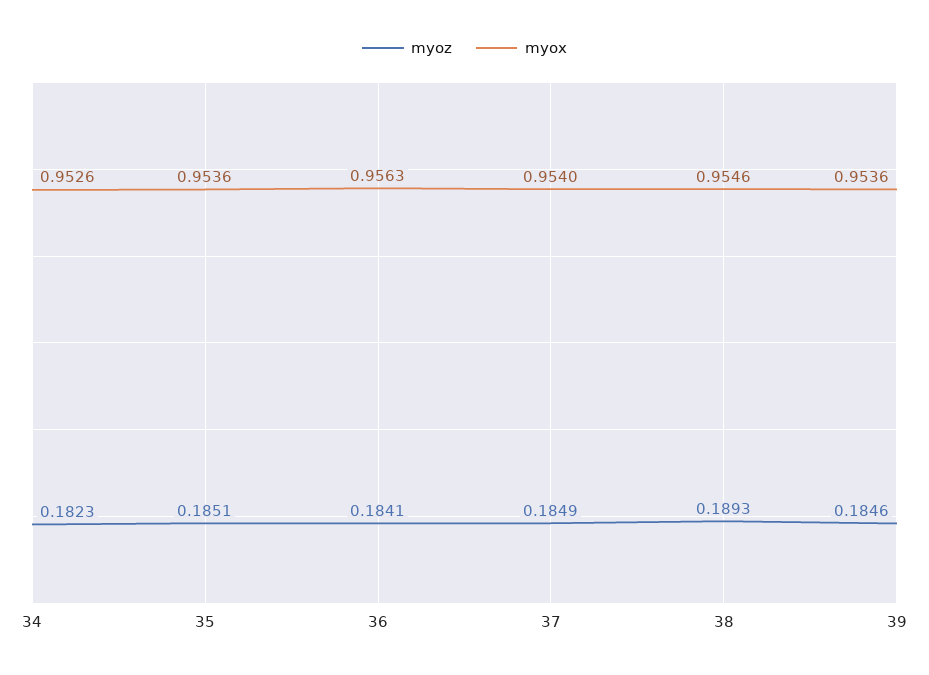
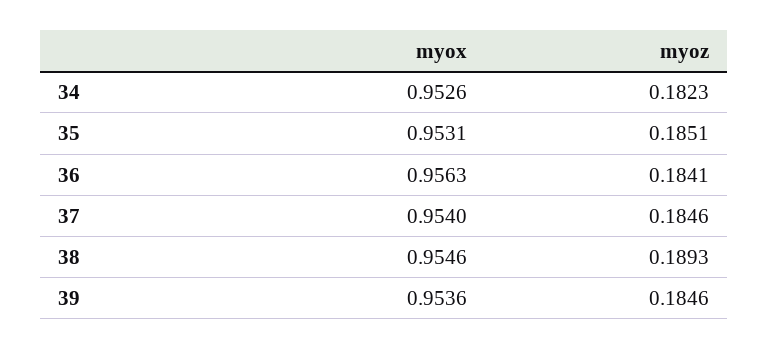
myox, 35: 0.9536 -> 0.9531
myoz, 37: 0.1849 -> 0.1846

